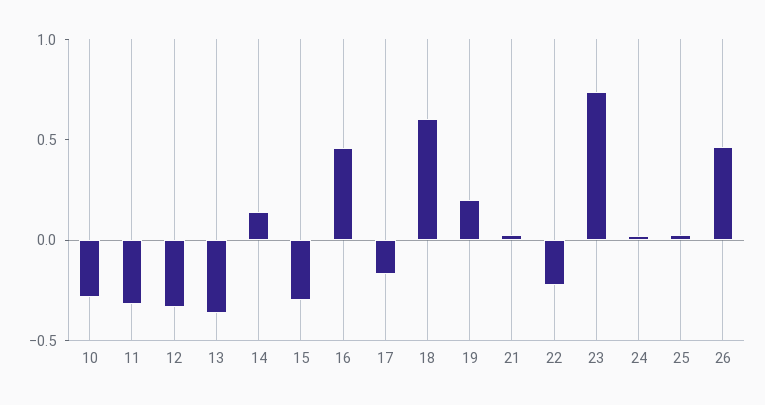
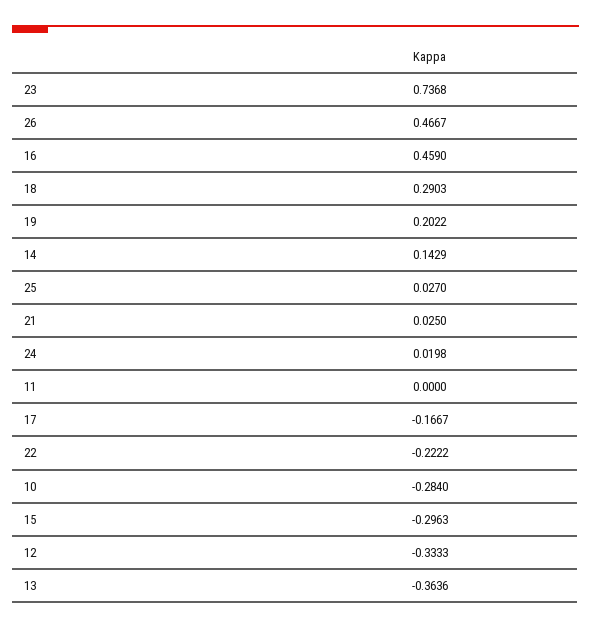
11: -0.3 -> 0
18: 0.6 -> 0.2903

